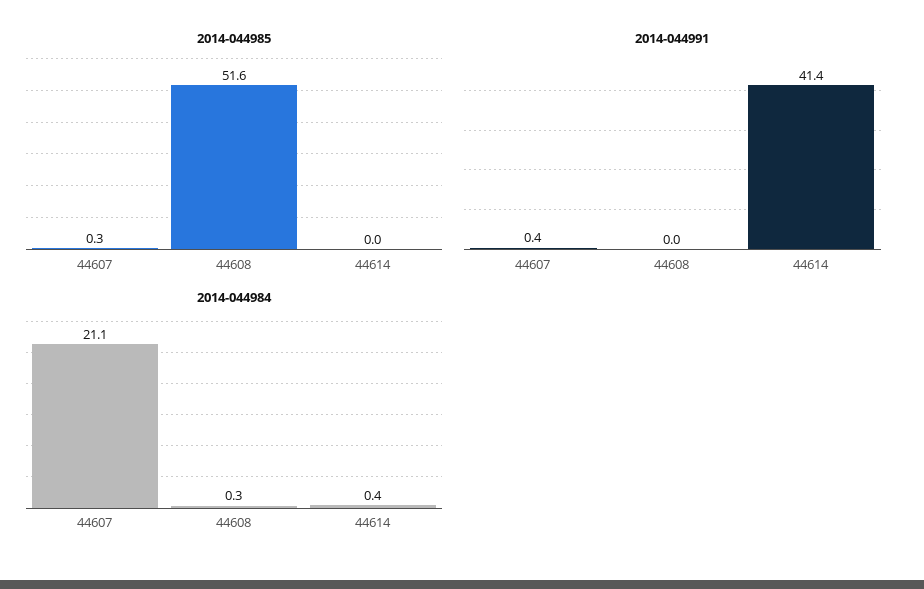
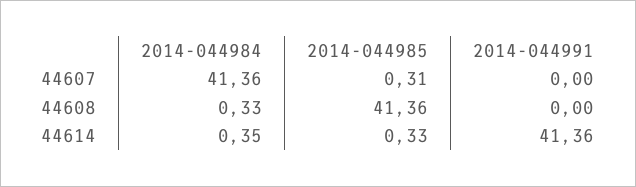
2014-044985, 44608: 51.6 -> 41.36
2014-044985, 44614: 0 -> 0.33
2014-044991, 44607: 0.4 -> 0
2014-044984, 44607: 21.1 -> 41.36

